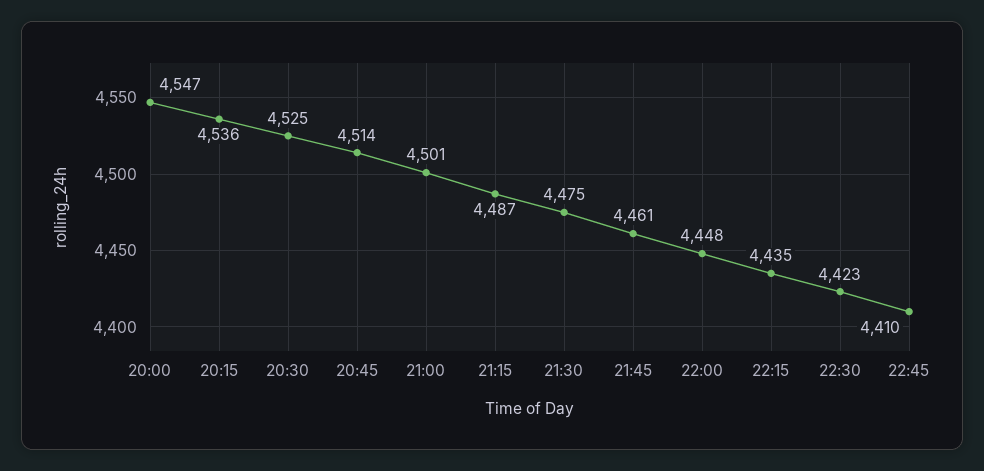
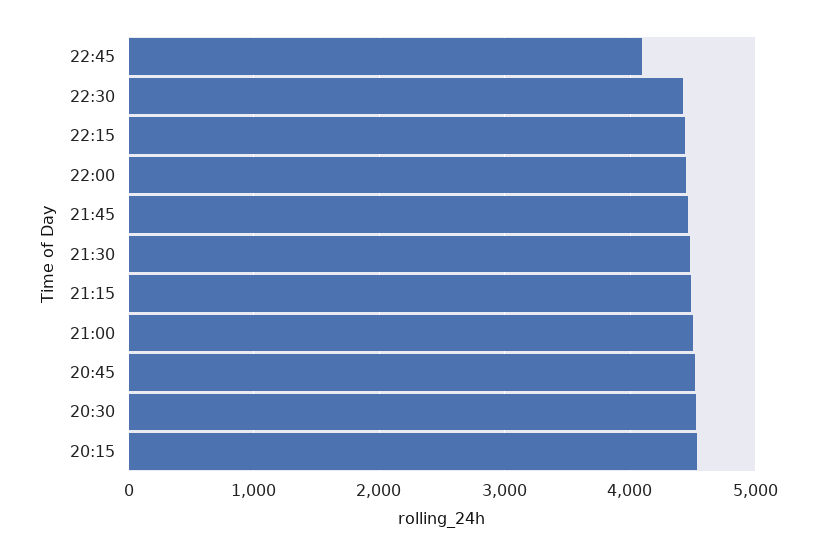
20:00: 4547 -> none
22:45: 4410 -> 4100

